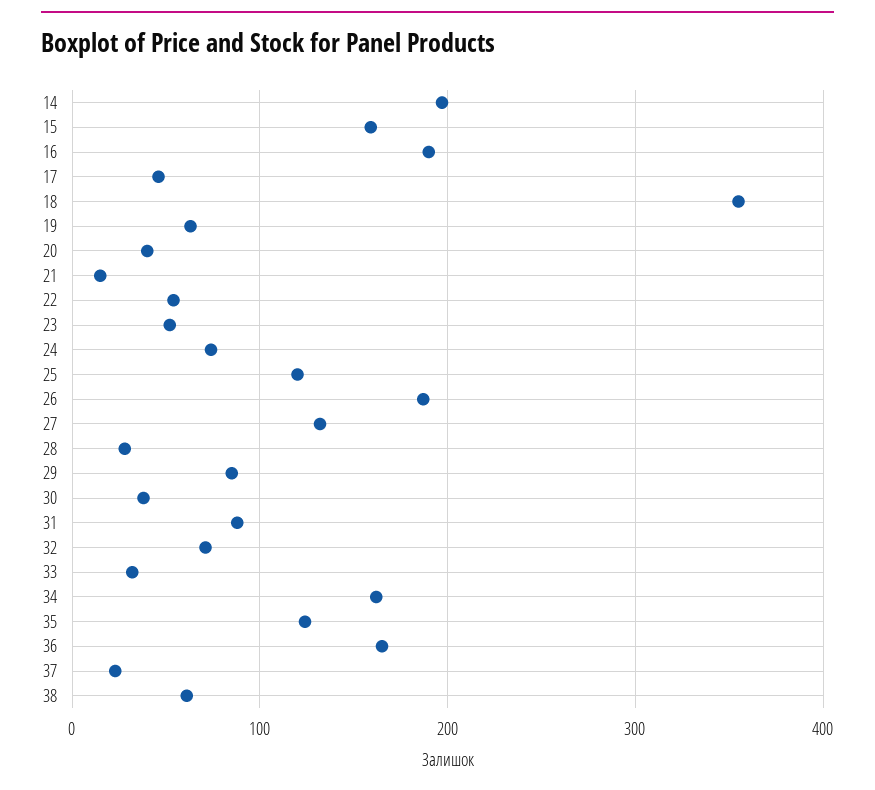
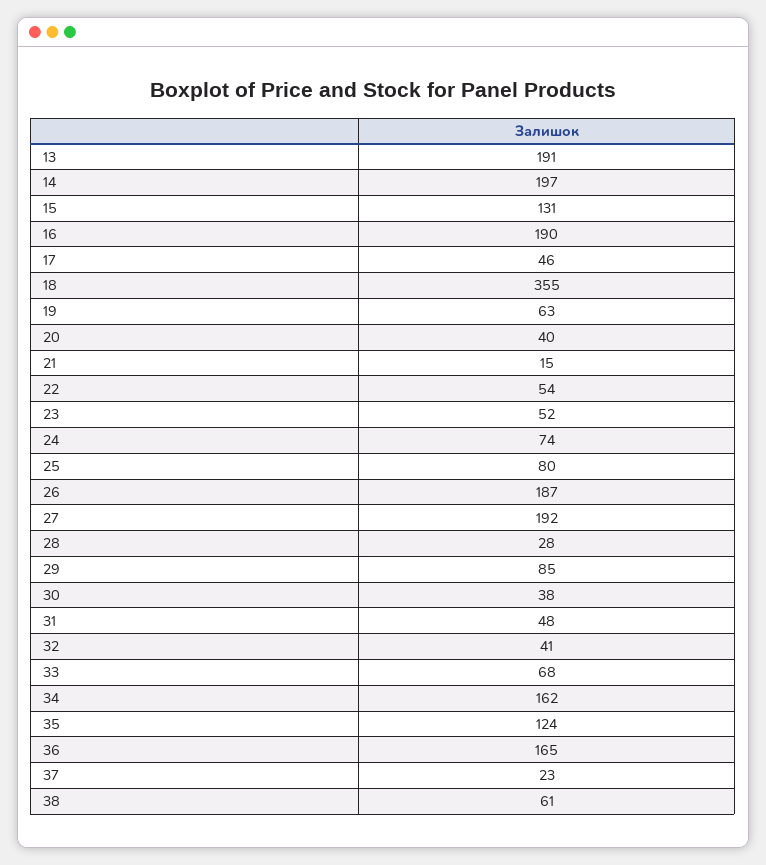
15: 160 -> 131
25: 120 -> 80
27: 130 -> 192
31: 90 -> 48
32: 70 -> 41
33: 30 -> 68
13: none -> 191

